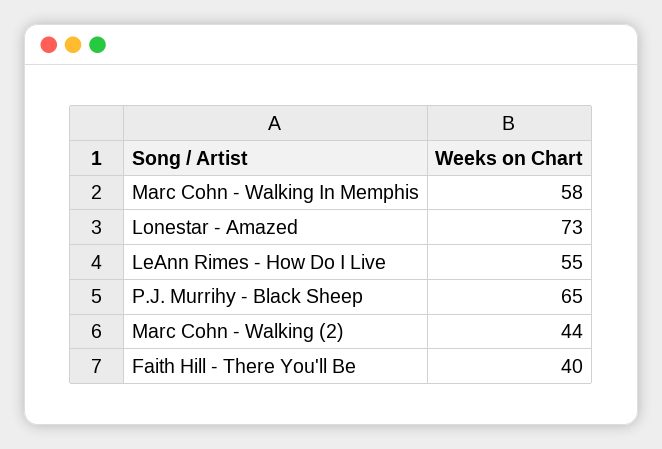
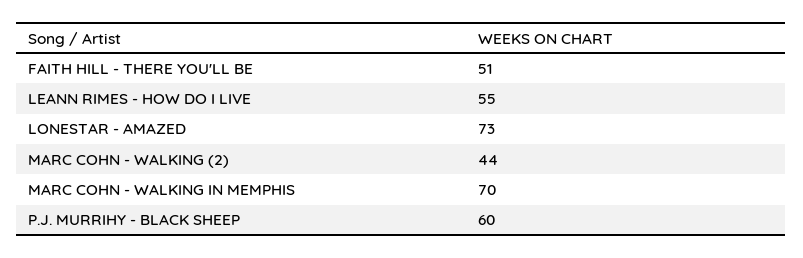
Marc Cohn - Walking In Memphis: 58 -> 70
P.J. Murrihy - Black Sheep: 65 -> 60
Faith Hill - There You'll Be: 40 -> 51

